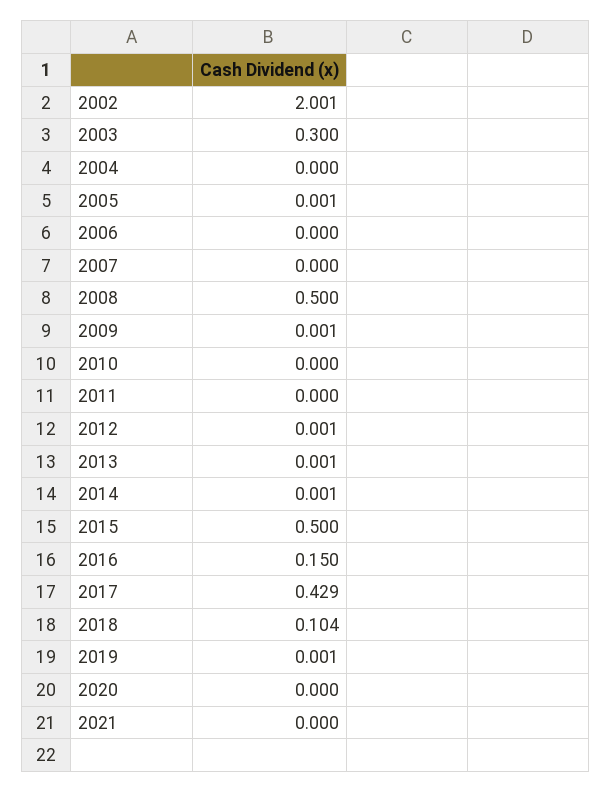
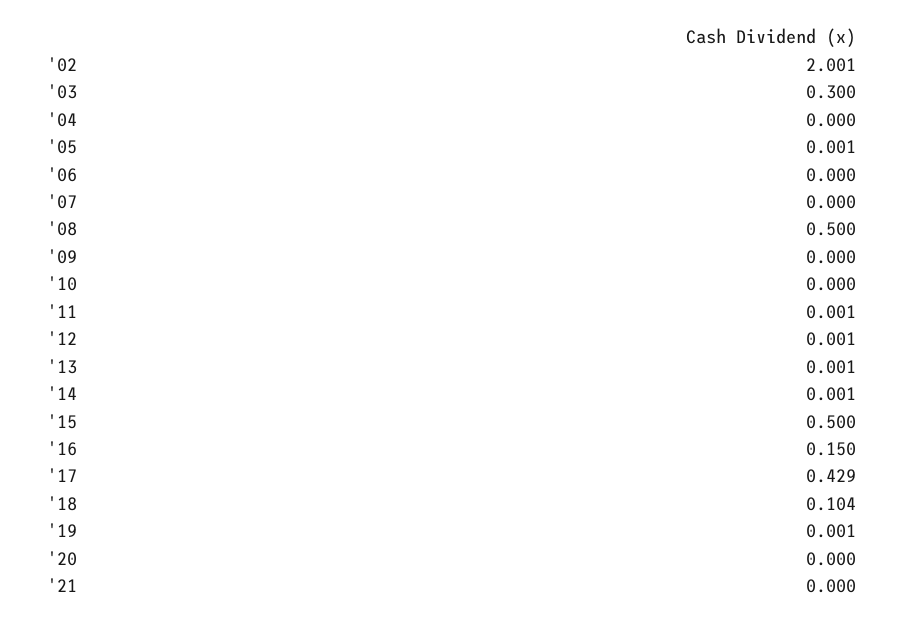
2009: 0.001 -> 0
2011: 0 -> 0.001

